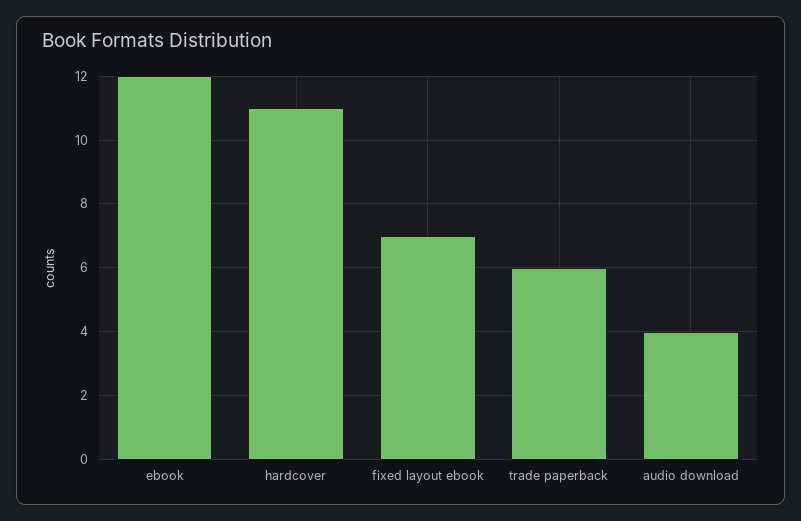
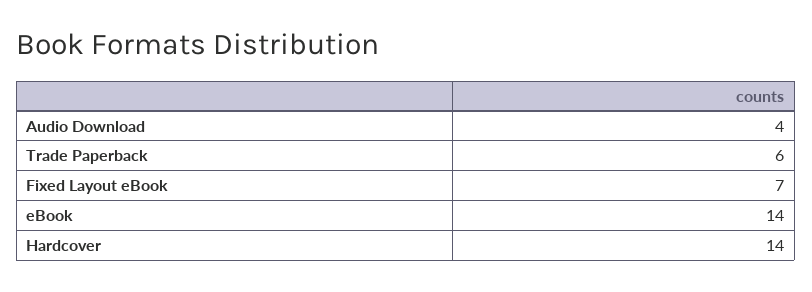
ebook: 12 -> 14
hardcover: 11 -> 14

